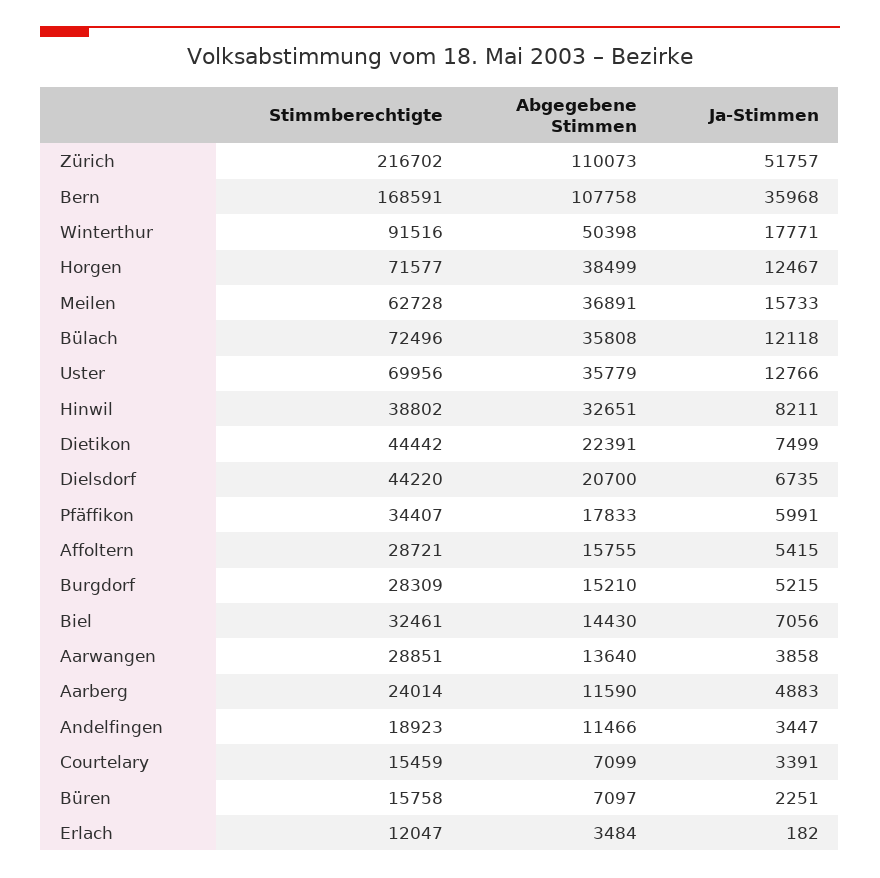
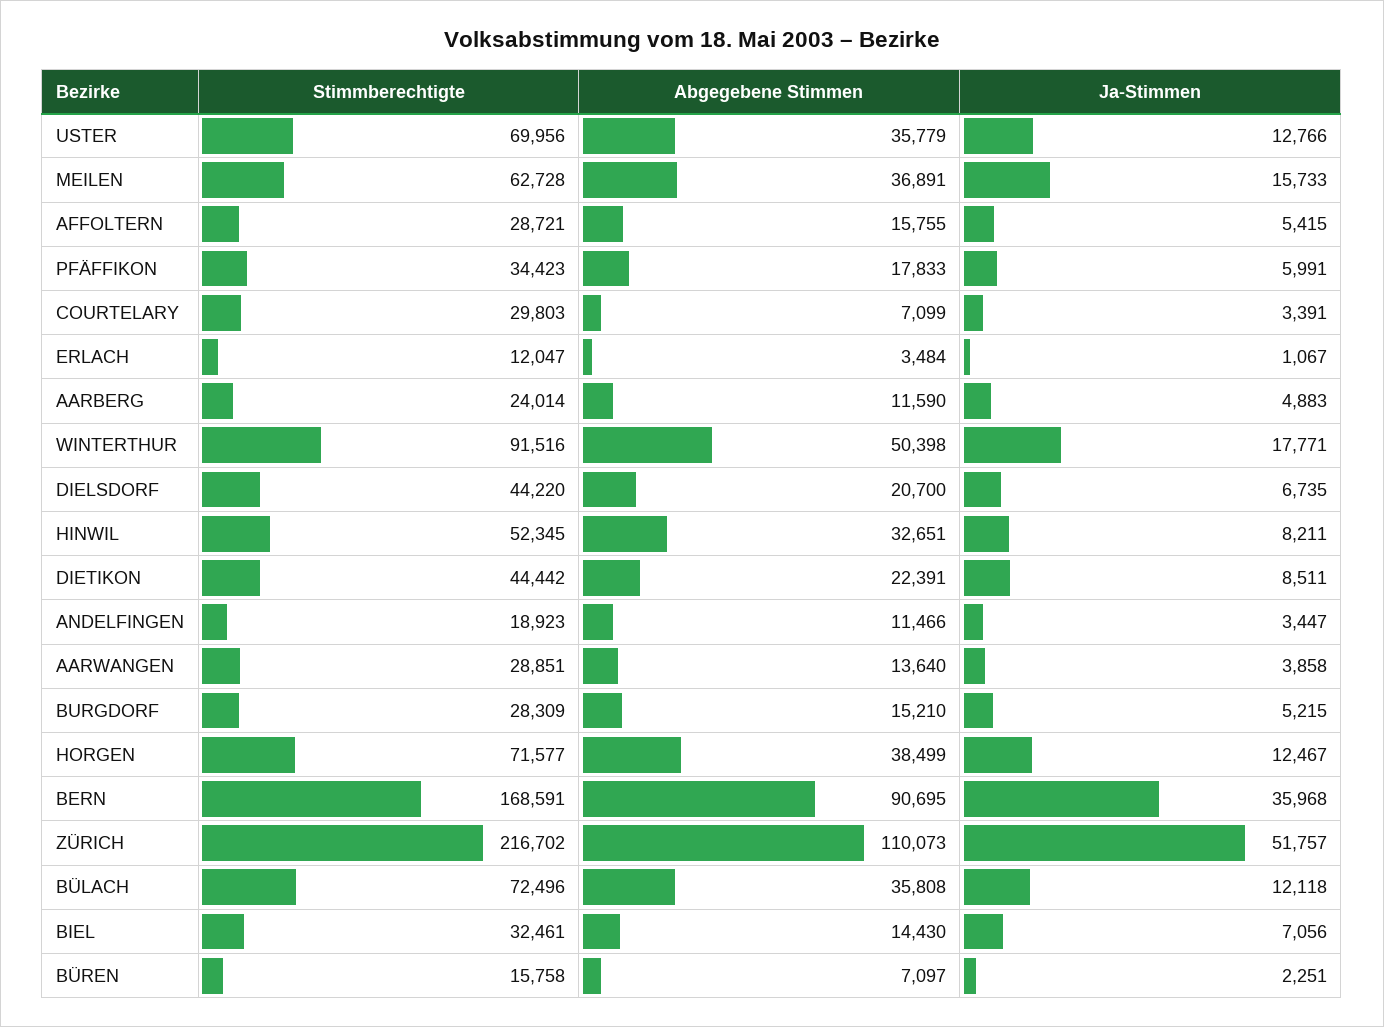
Abgegebene Stimmen, Bern: 107758 -> 90695
Stimmberechtigte, Hinwil: 38802 -> 52345
Ja-Stimmen, Dietikon: 7499 -> 8511
Stimmberechtigte, Pfäffikon: 34407 -> 34423
Stimmberechtigte, Courtelary: 15459 -> 29803
Ja-Stimmen, Erlach: 182 -> 1067

